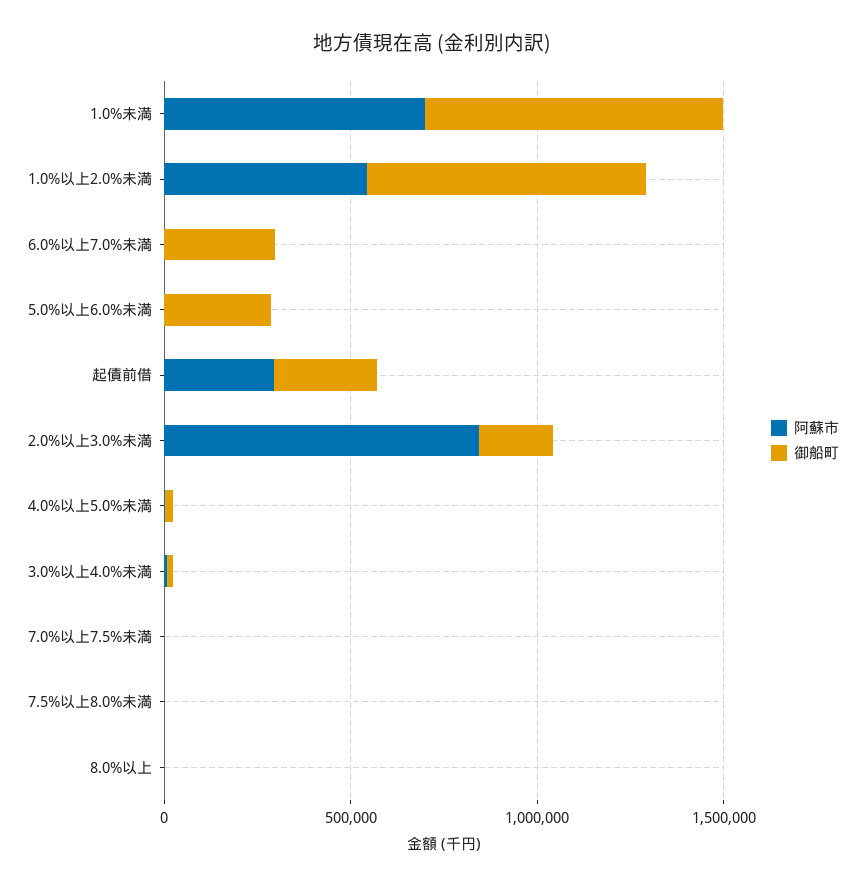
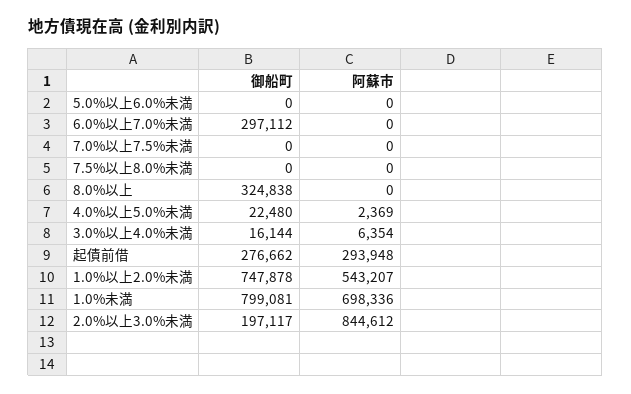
御船町, 5.0%以上6.0%未満: 300000 -> 0
御船町, 8.0%以上: 0 -> 324838

